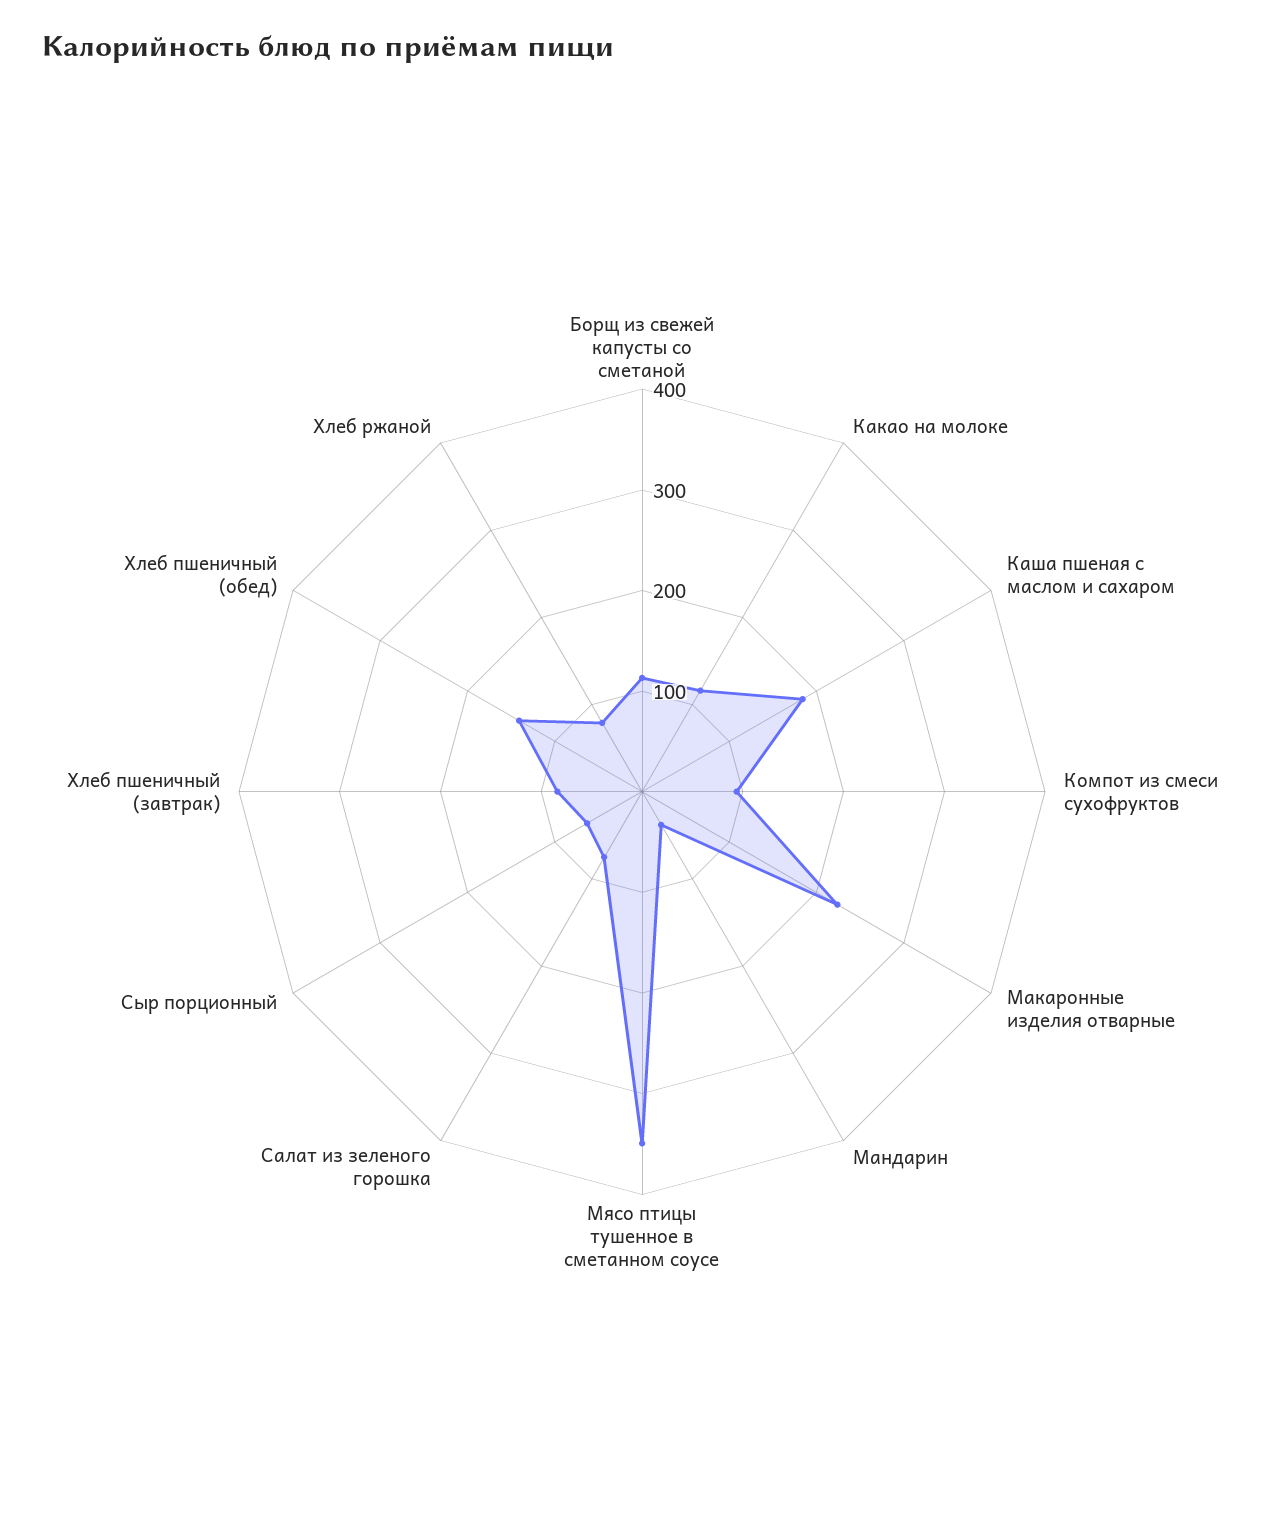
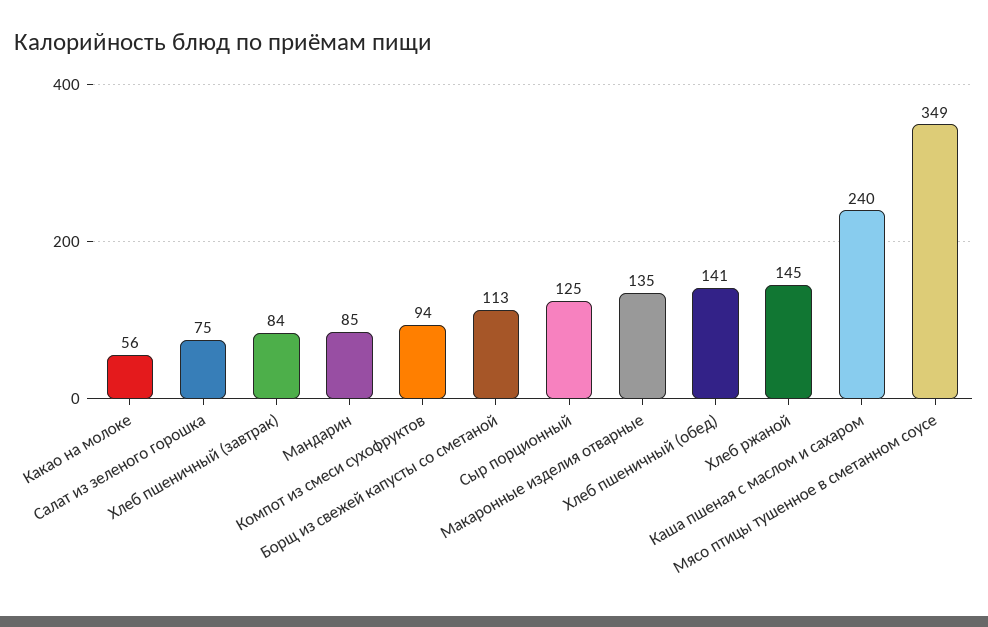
Какао на молоке: 120 -> 56
Каша пшеная с маслом и сахаром: 180 -> 240
Макаронные изделия отварные: 220 -> 135
Мандарин: 40 -> 85
Сыр порционный: 60 -> 125
Хлеб ржаной: 80 -> 145

